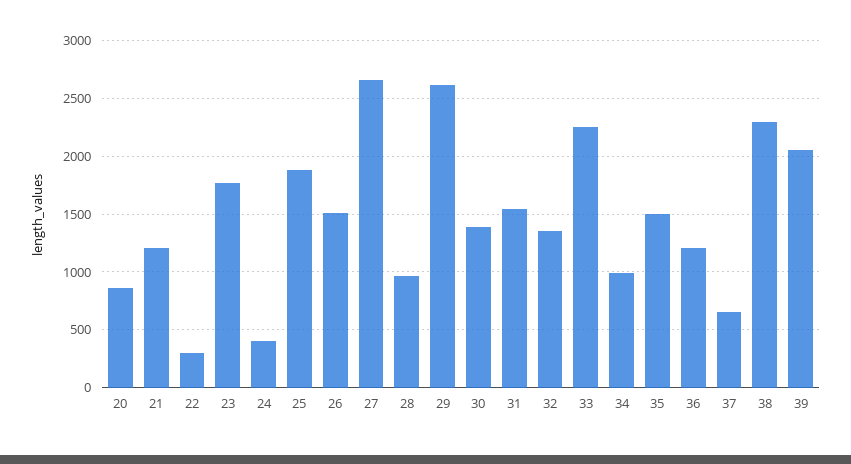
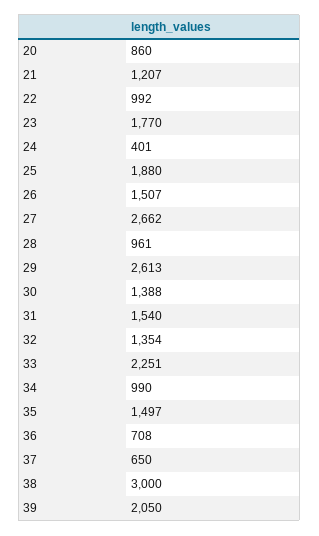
22: 300 -> 992
36: 1200 -> 708
38: 2300 -> 3000

